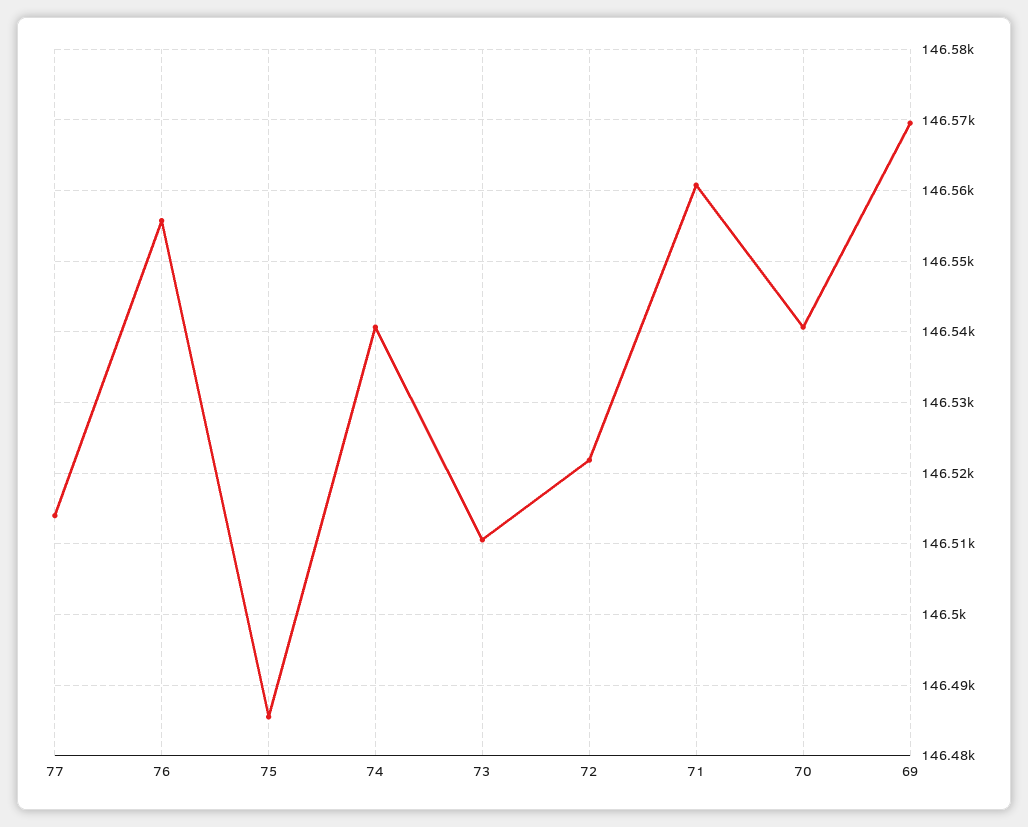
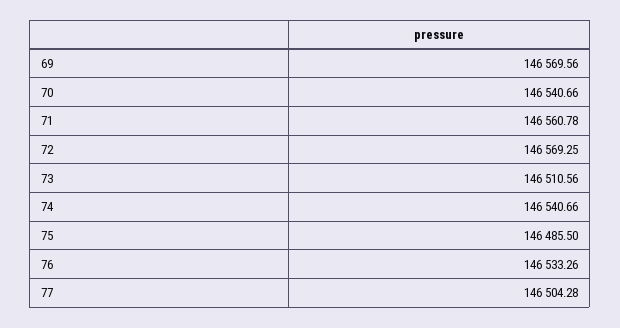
77: 146514 -> 146504.28
76: 146556 -> 146533.26
72: 146522 -> 146569.25

